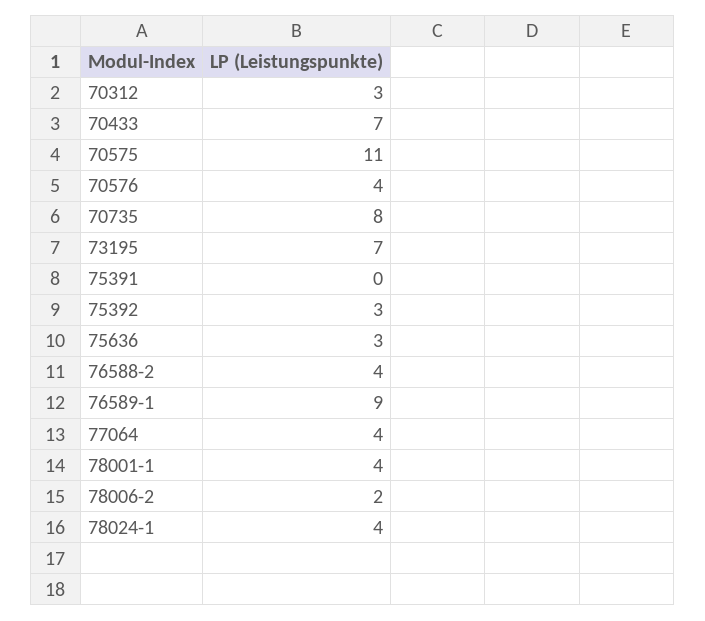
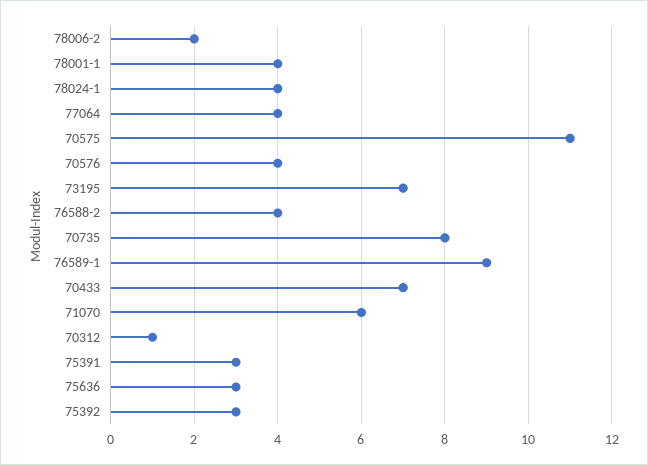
70312: 3 -> 1
75391: 0 -> 3
71070: none -> 6

